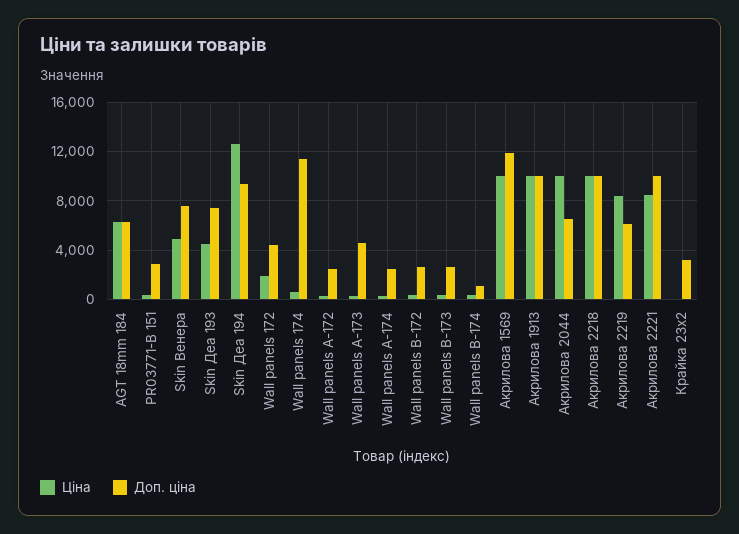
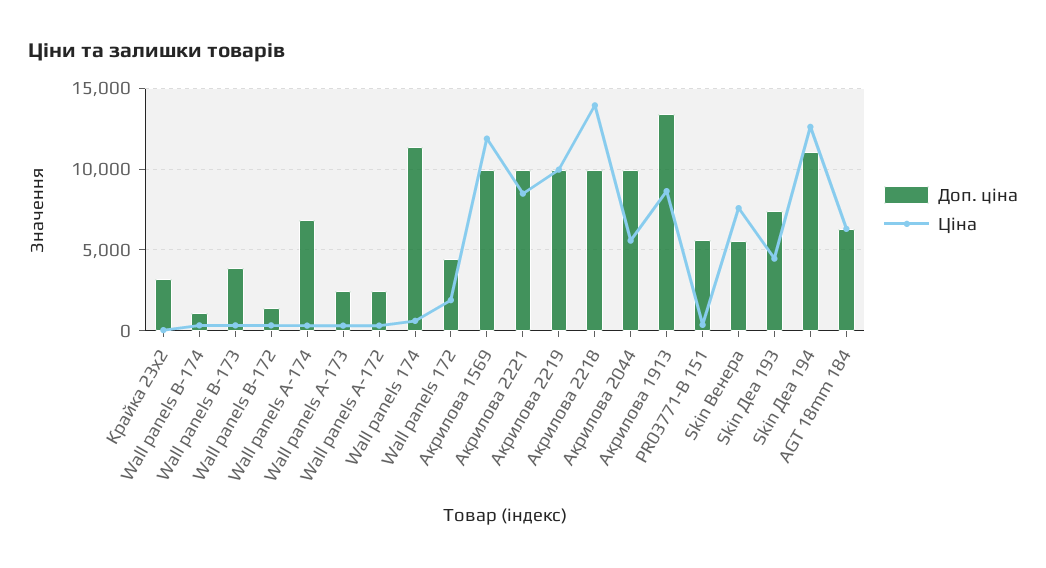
Доп. ціна, PR03771-B 151: 3000 -> 5500
Ціна, Skin Венера: 5000 -> 7500
Доп. ціна, Skin Венера: 7500 -> 5500
Доп. ціна, Skin Деа 194: 9500 -> 11000
Доп. ціна, Wall panels A-173: 4500 -> 2500
Доп. ціна, Wall panels A-174: 2500 -> 7000
Доп. ціна, Wall panels B-172: 2500 -> 1500
Доп. ціна, Wall panels B-173: 2500 -> 4000
Ціна, Акрилова 1569: 10000 -> 12000
Доп. ціна, Акрилова 1569: 12000 -> 10000
Ціна, Акрилова 1913: 10000 -> 8500
Доп. ціна, Акрилова 1913: 10000 -> 13500
Ціна, Акрилова 2044: 10000 -> 5500
Доп. ціна, Акрилова 2044: 6500 -> 10000
Ціна, Акрилова 2218: 10000 -> 14000
Ціна, Акрилова 2219: 8500 -> 10000
Доп. ціна, Акрилова 2219: 6000 -> 10000

